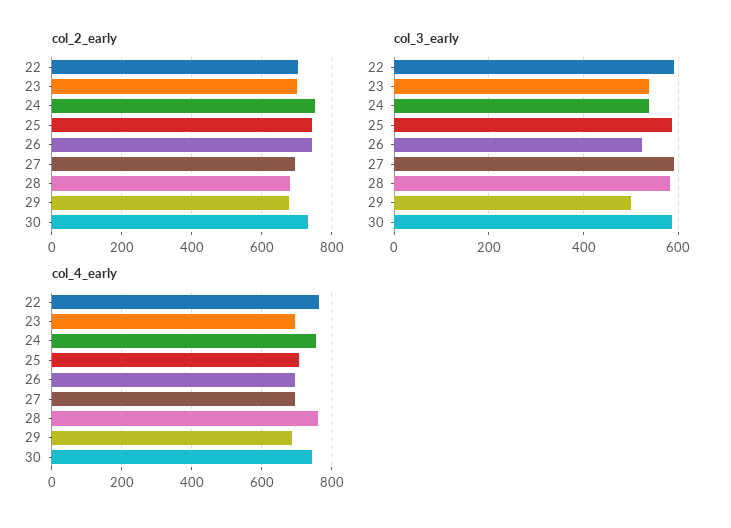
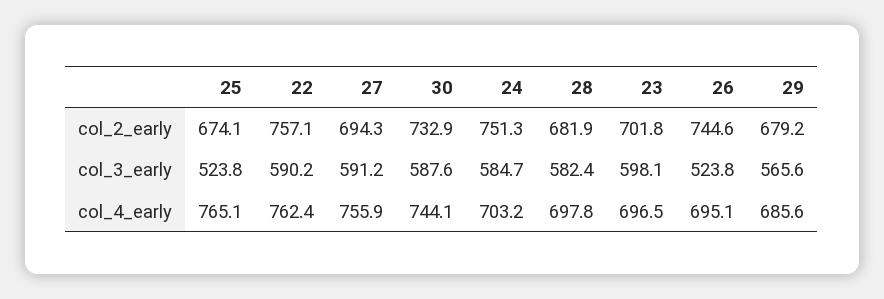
col_2_early, 22: 700 -> 757.1
col_2_early, 25: 740 -> 674.1
col_3_early, 23: 540 -> 598.1
col_3_early, 24: 540 -> 584.7
col_3_early, 25: 580 -> 523.8
col_3_early, 29: 500 -> 565.6
col_4_early, 24: 760 -> 703.2
col_4_early, 25: 700 -> 765.1
col_4_early, 27: 700 -> 755.9
col_4_early, 28: 760 -> 697.8

